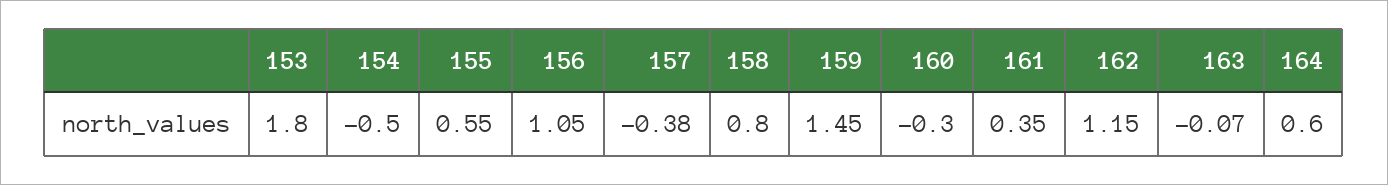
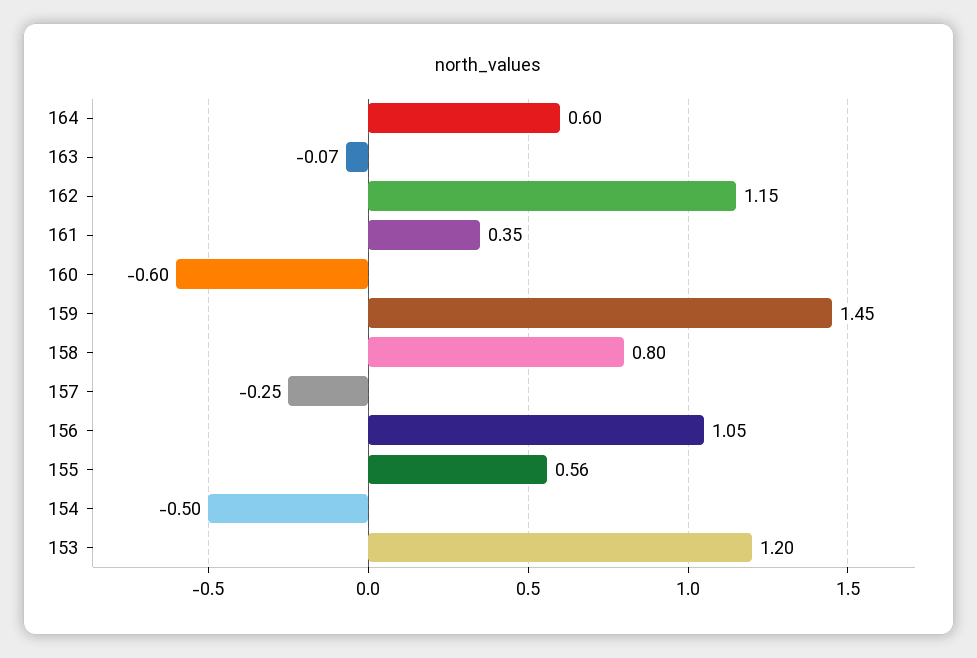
153: 1.8 -> 1.2
155: 0.55 -> 0.56
157: -0.38 -> -0.25
160: -0.3 -> -0.6

